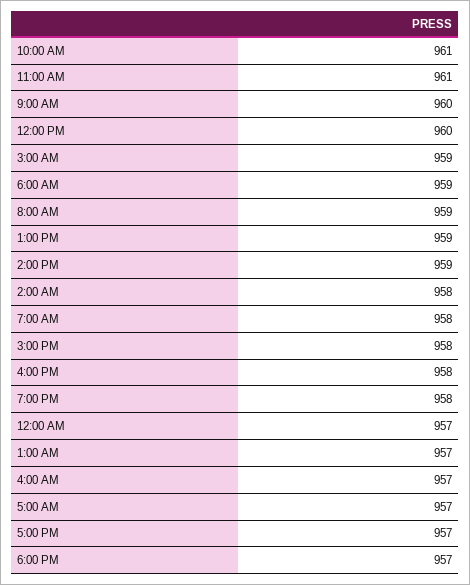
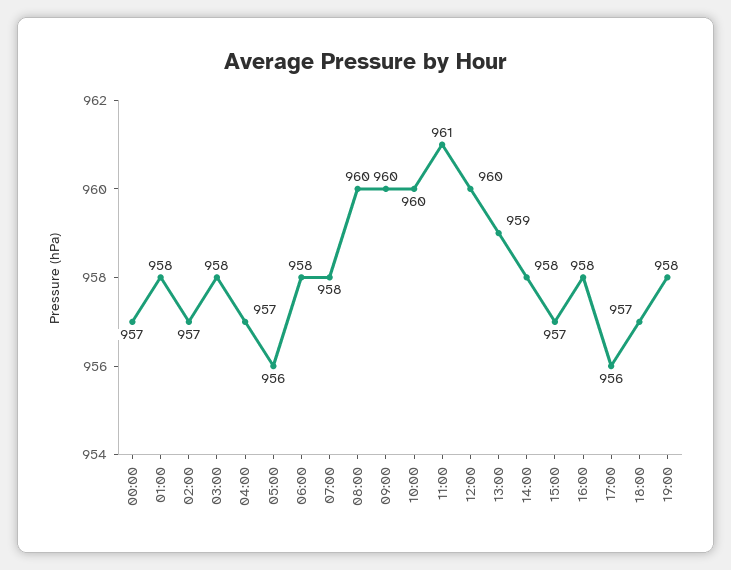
10:00 AM: 961 -> 960
3:00 AM: 959 -> 958
6:00 AM: 959 -> 958
8:00 AM: 959 -> 960
2:00 PM: 959 -> 958
2:00 AM: 958 -> 957
3:00 PM: 958 -> 957
1:00 AM: 957 -> 958
5:00 AM: 957 -> 956
5:00 PM: 957 -> 956

